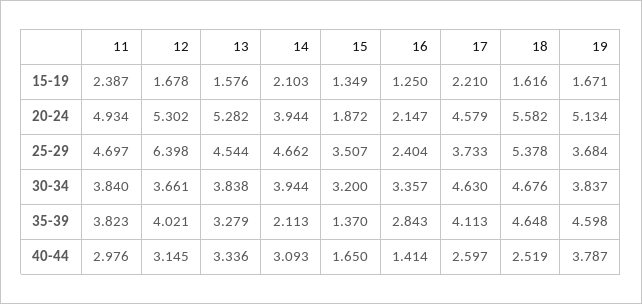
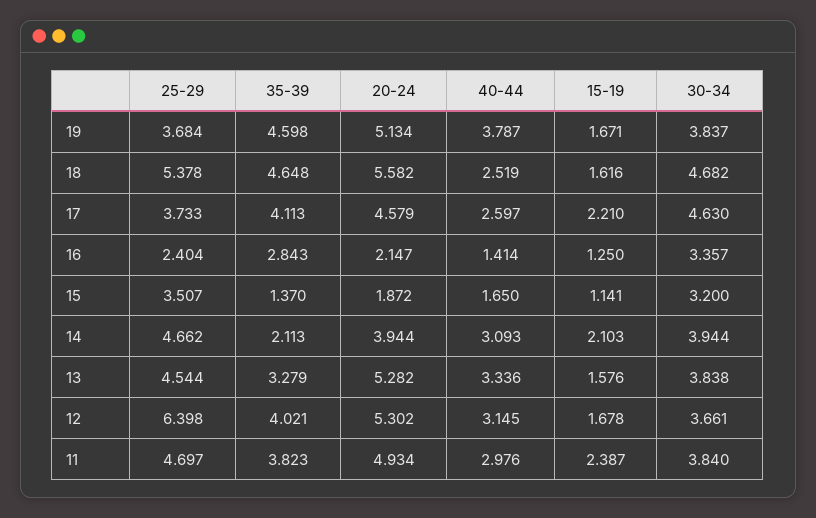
15, 15-19: 1.349 -> 1.141
18, 30-34: 4.676 -> 4.682

